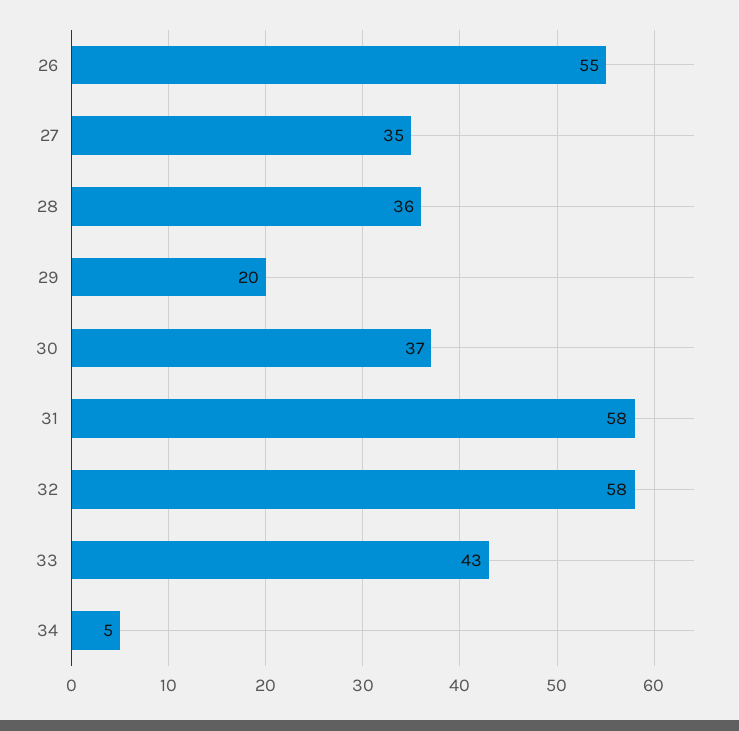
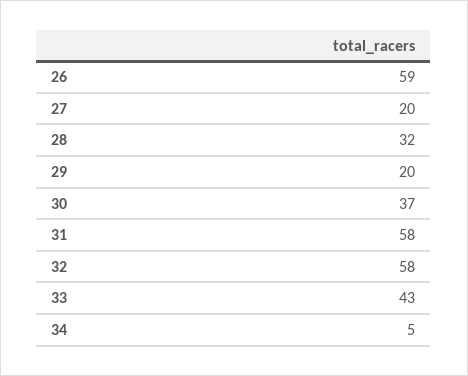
26: 55 -> 59
27: 35 -> 20
28: 36 -> 32

